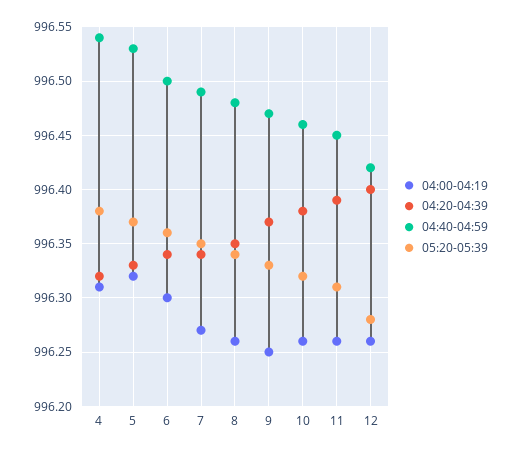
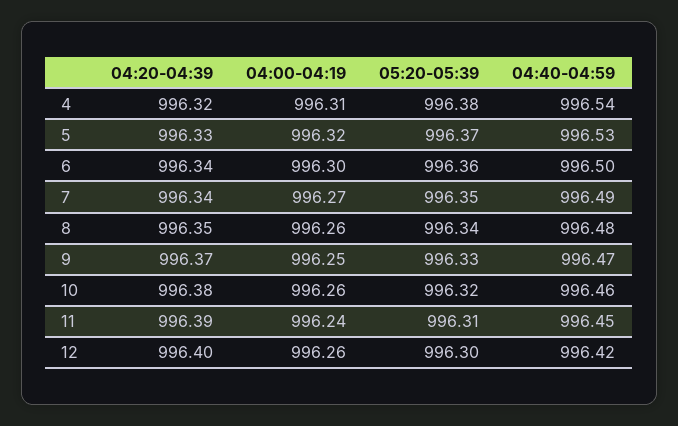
04:00-04:19, 11: 996.26 -> 996.24
05:20-05:39, 12: 996.28 -> 996.3

